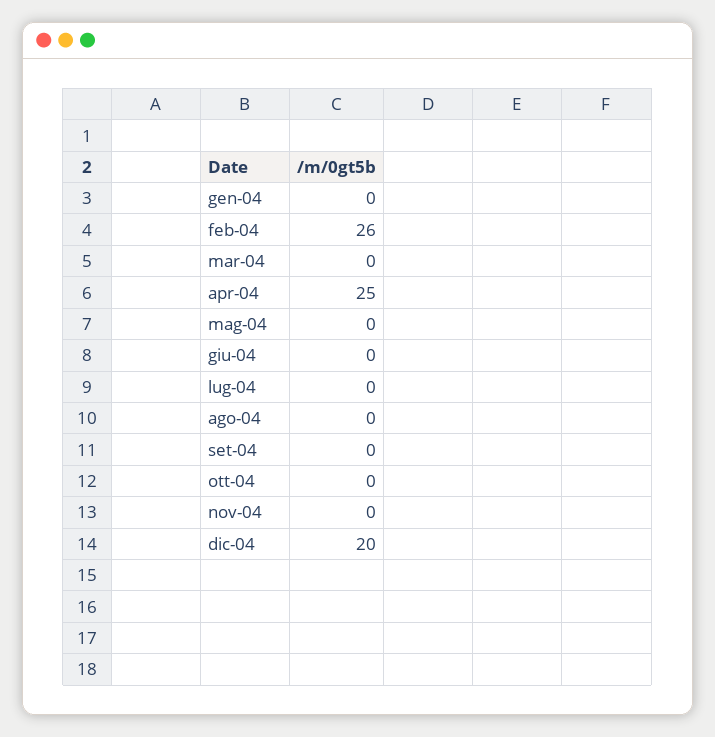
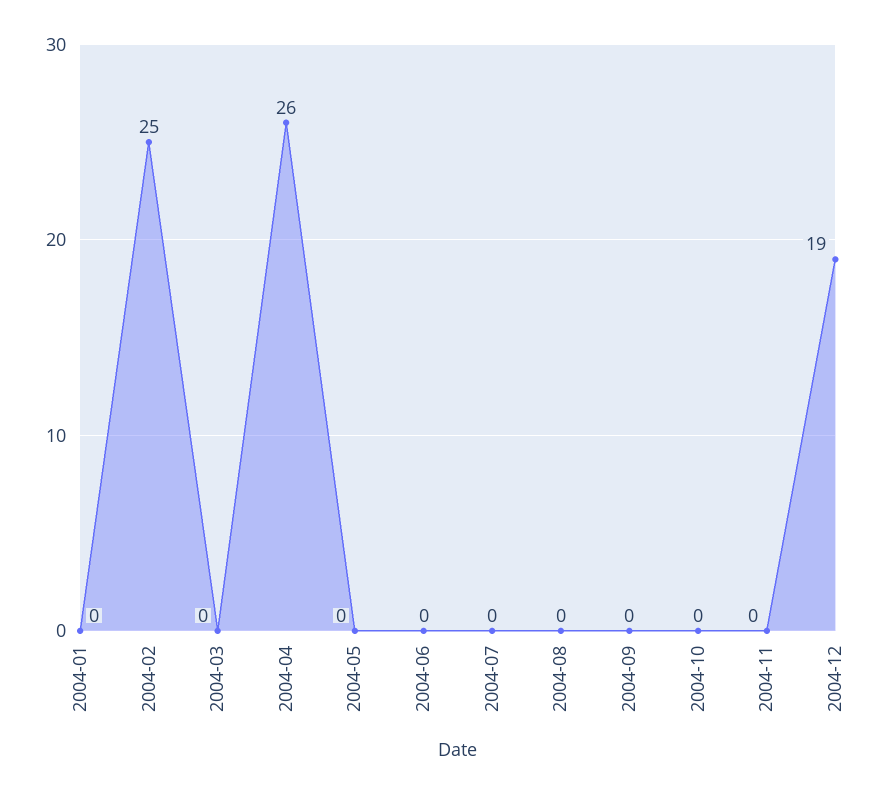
feb-04: 26 -> 25
apr-04: 25 -> 26
dic-04: 20 -> 19

